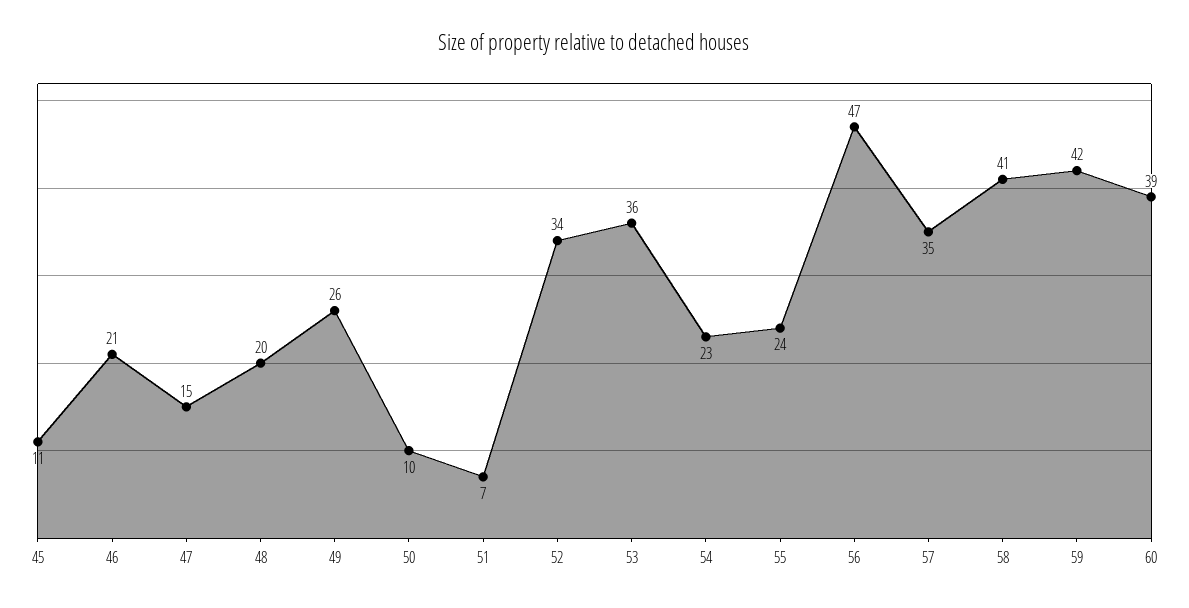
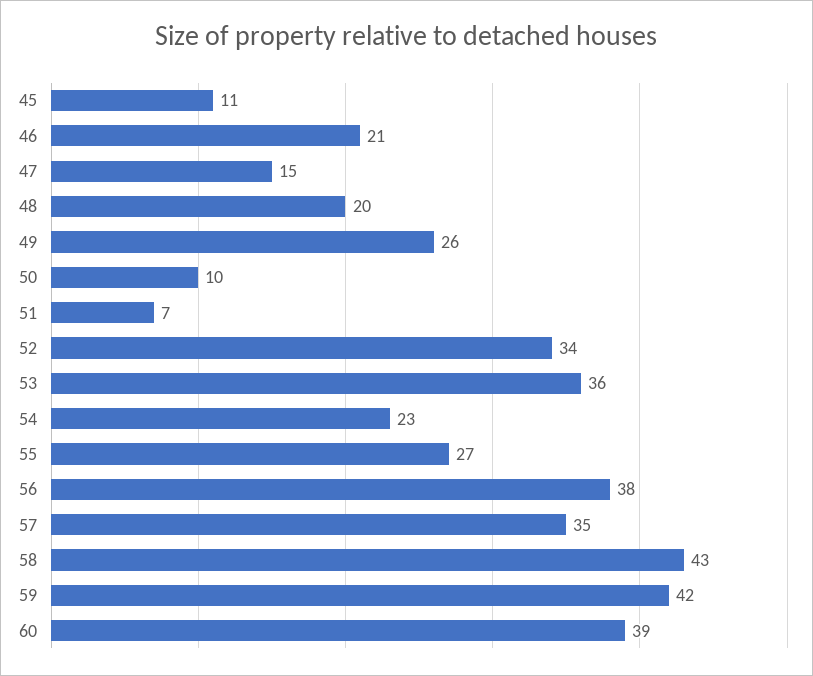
55: 24 -> 27
56: 47 -> 38
58: 41 -> 43

